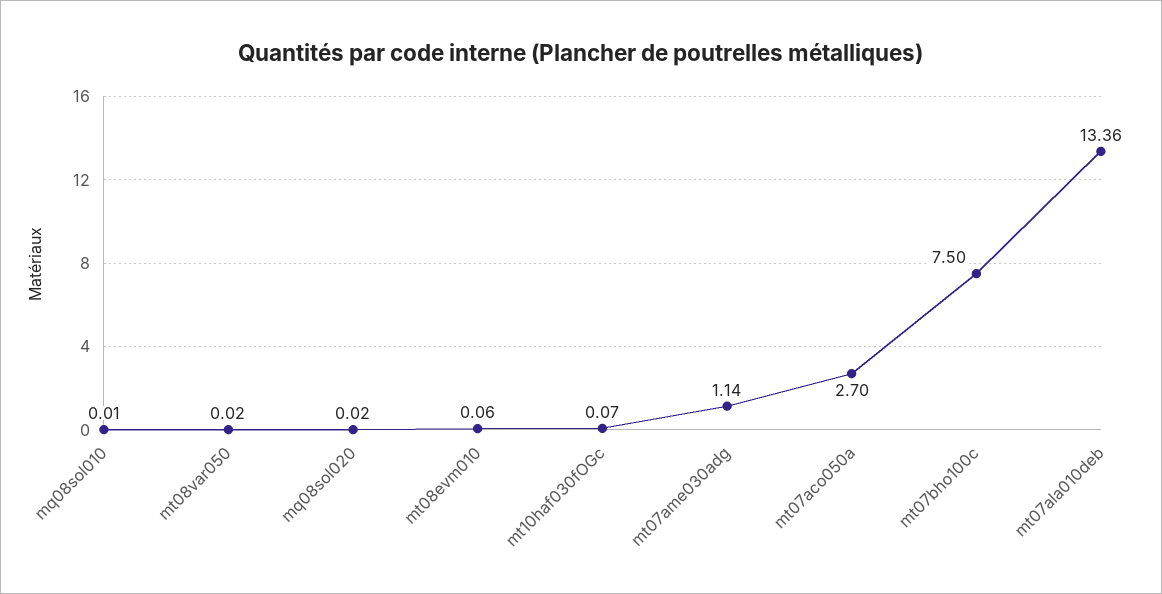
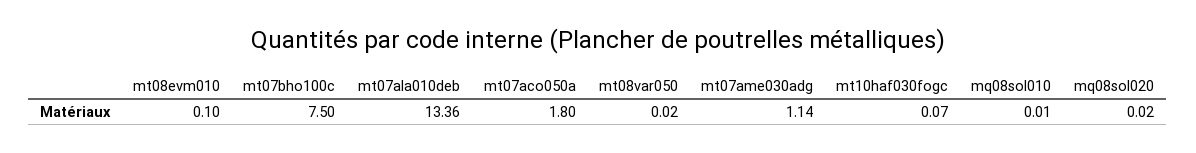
mt08evm010: 0.06 -> 0.1
mt07aco050a: 2.7 -> 1.8

